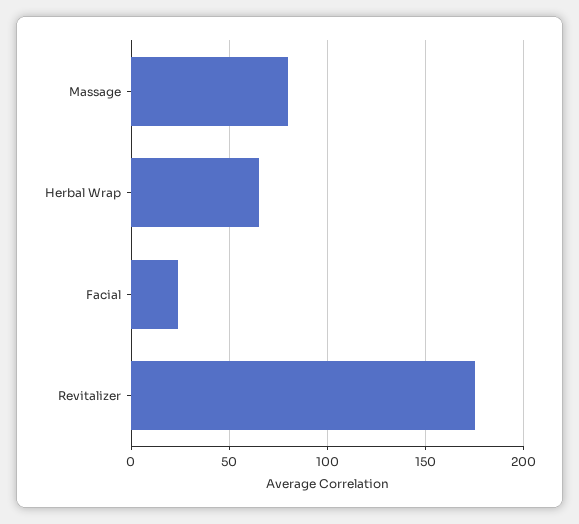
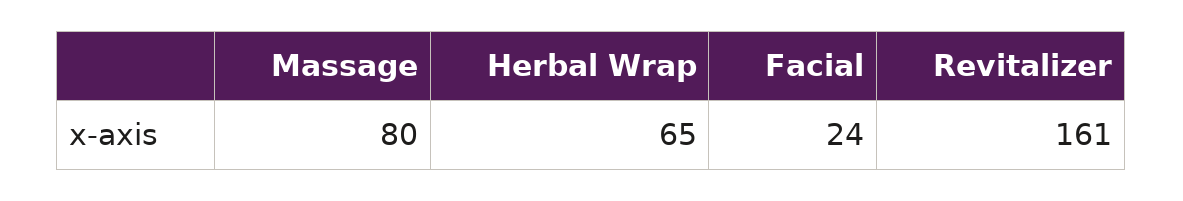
Revitalizer: 175 -> 161

